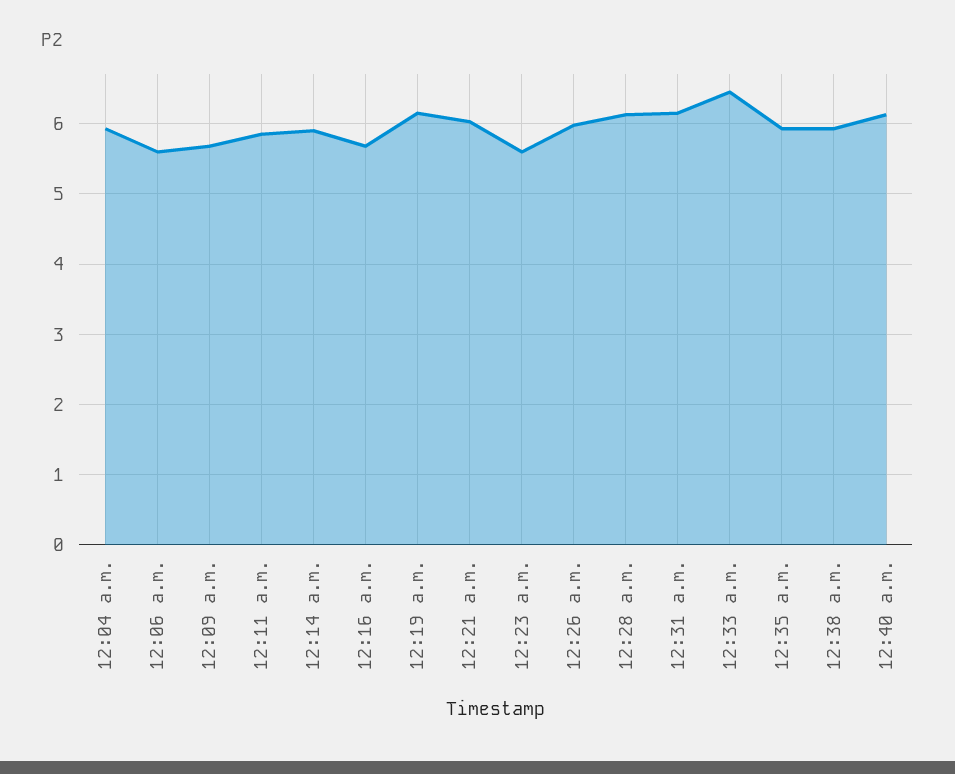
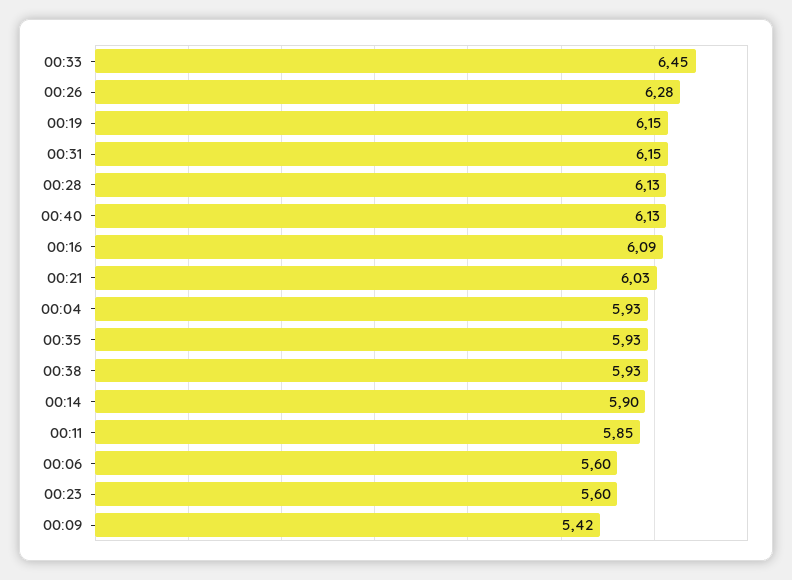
12:09 a.m.: 5.7 -> 5.42
12:16 a.m.: 5.7 -> 6.09
12:26 a.m.: 6 -> 6.28

